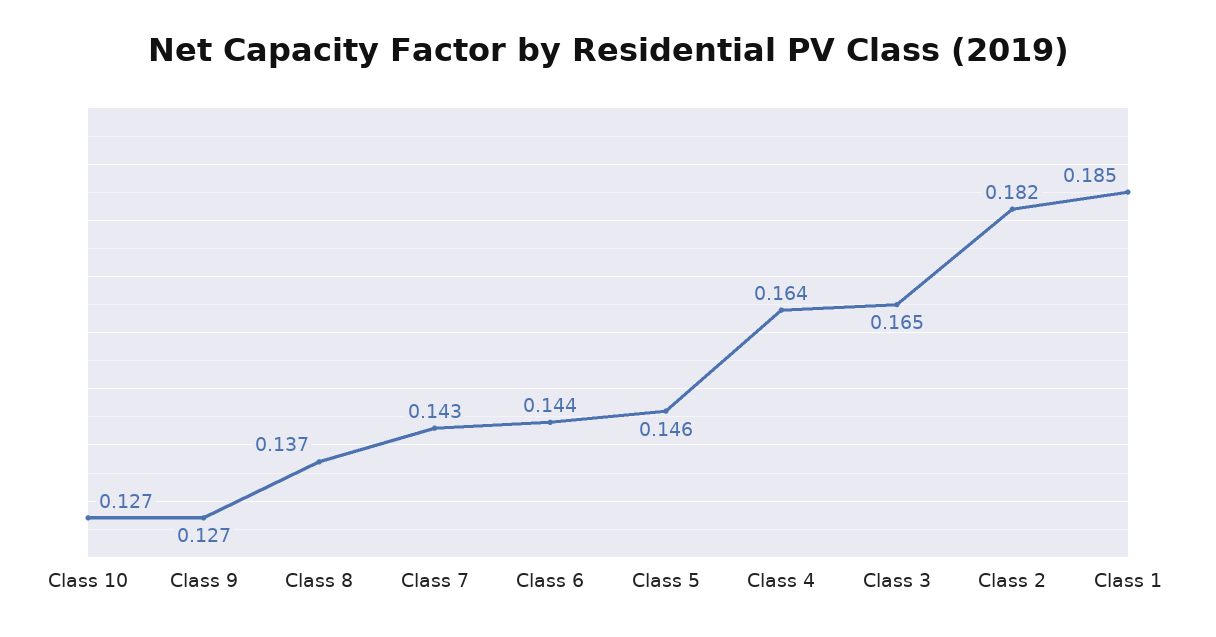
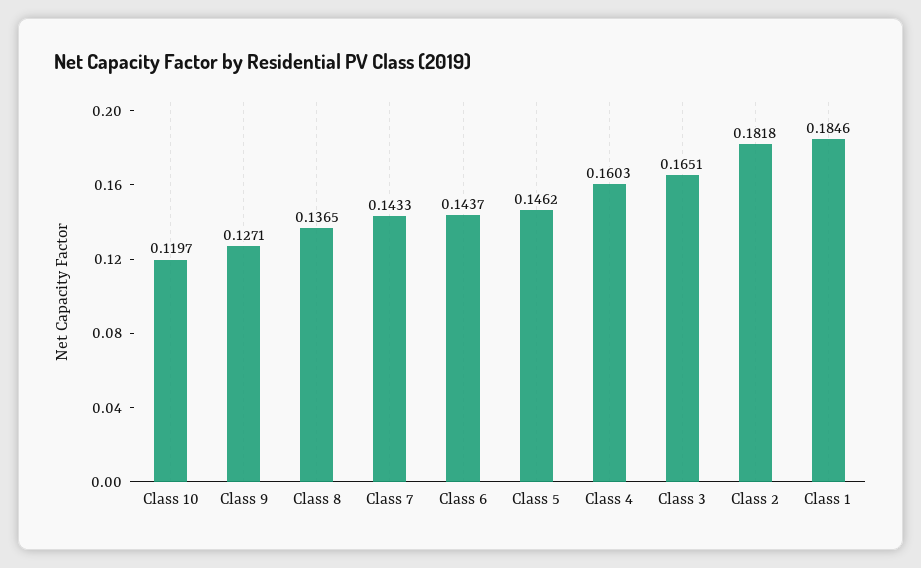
Class 10: 0.127 -> 0.1197
Class 4: 0.164 -> 0.1603

